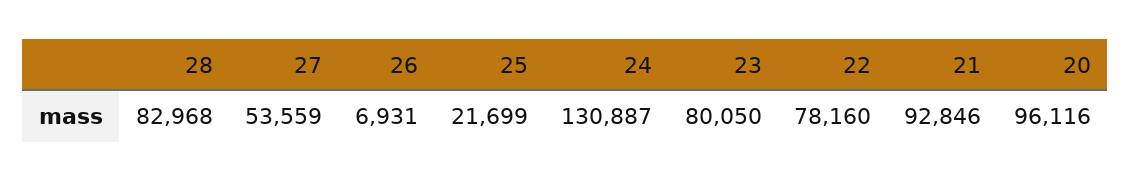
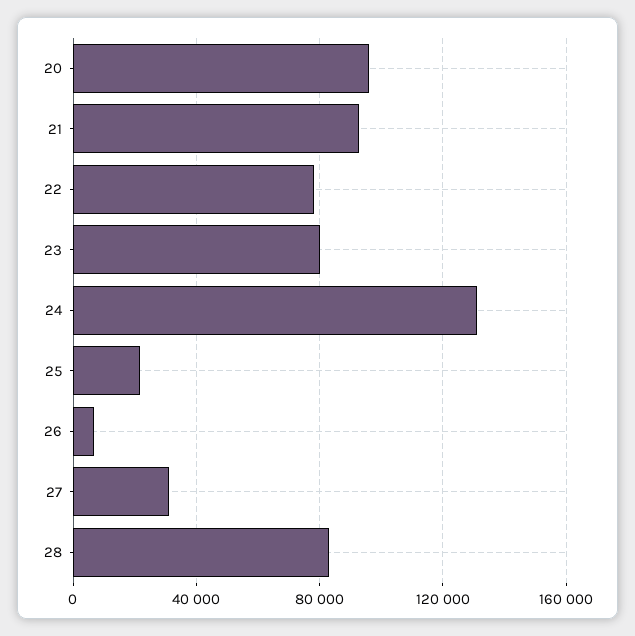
27: 53559 -> 30000

